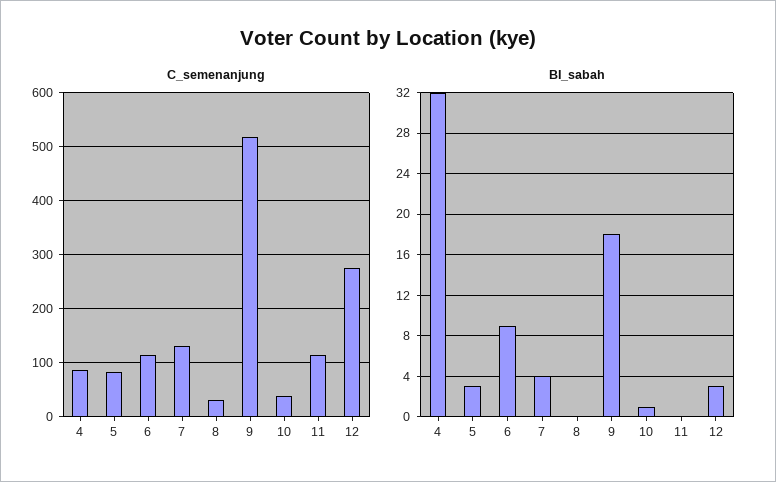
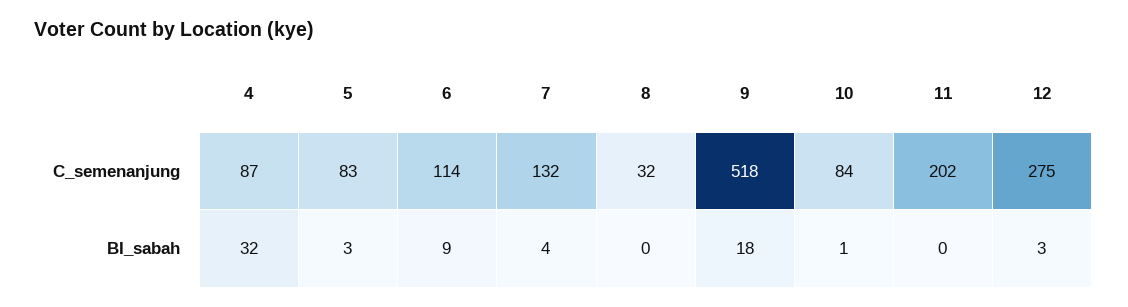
C_semenanjung, 10: 40 -> 84
C_semenanjung, 11: 120 -> 202

